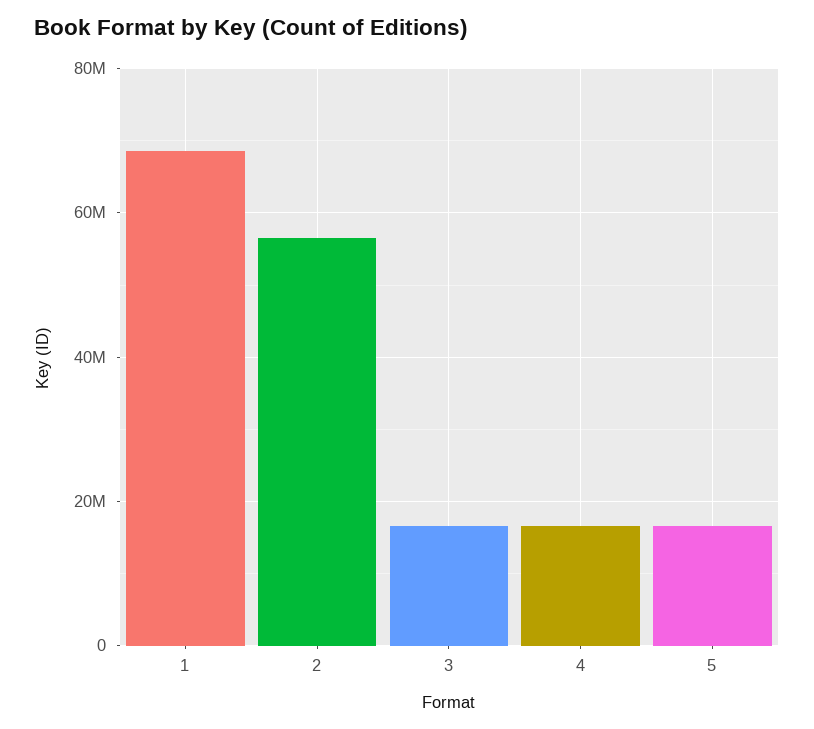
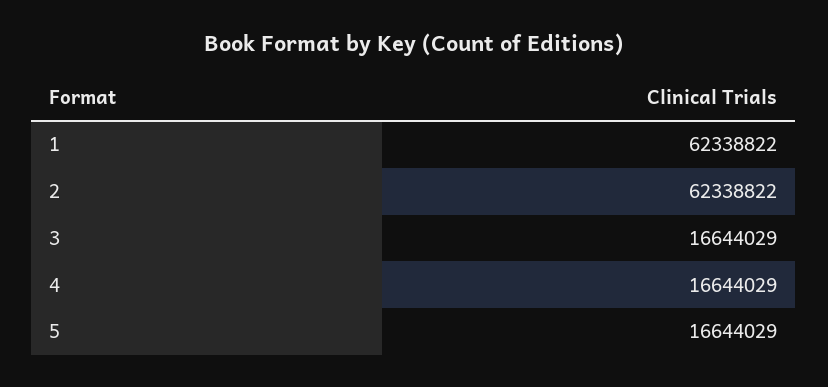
1: 68000000 -> 62338822
2: 56000000 -> 62338822

